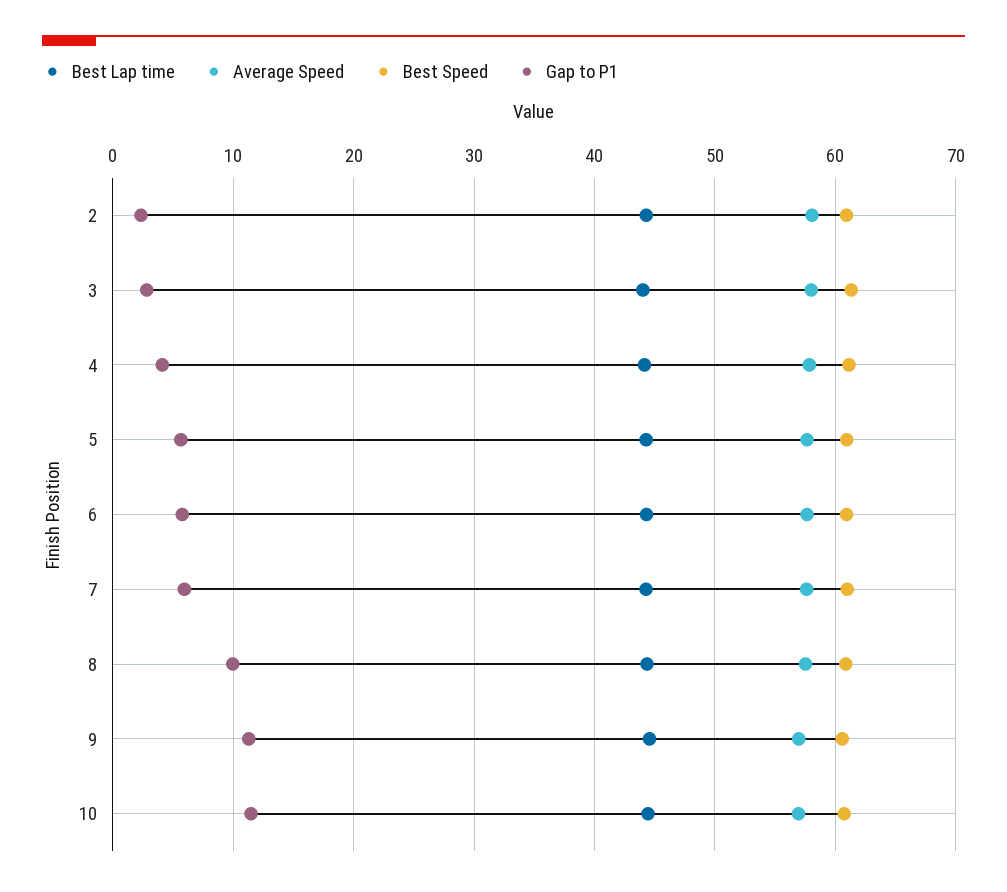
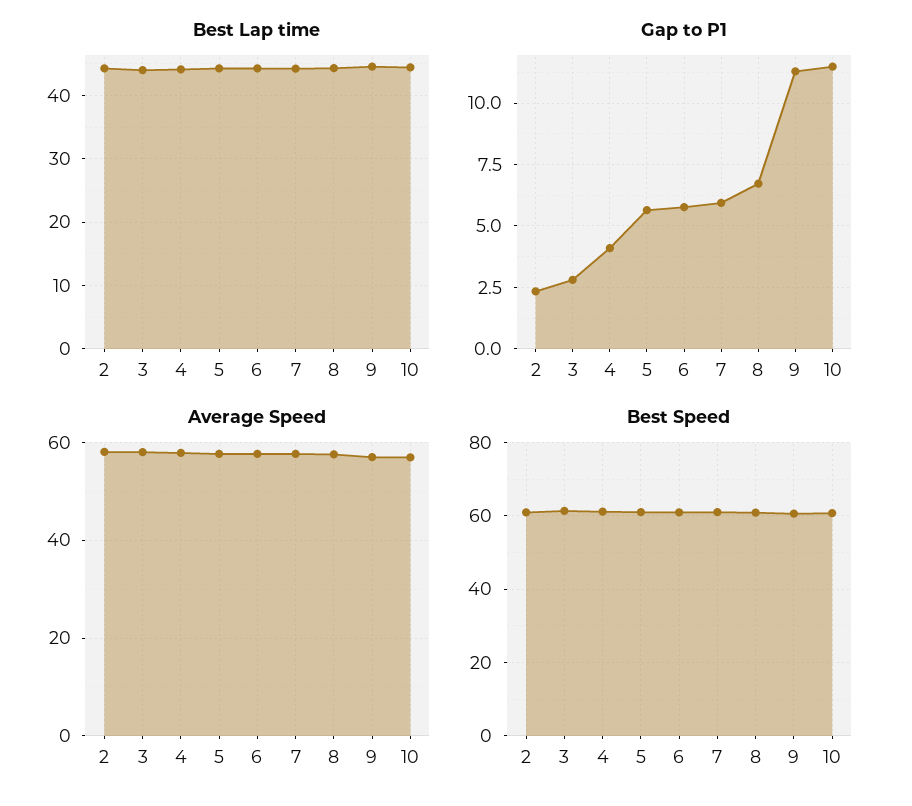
Gap to P1, 8: 10 -> 6.75

